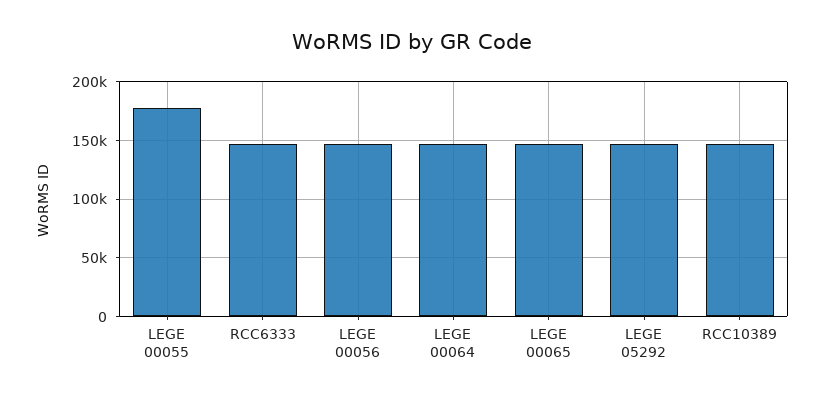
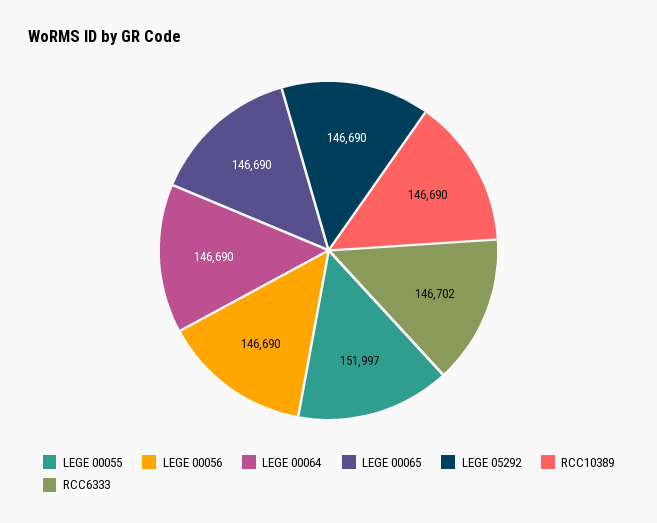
LEGE 00055: 180000 -> 151997

